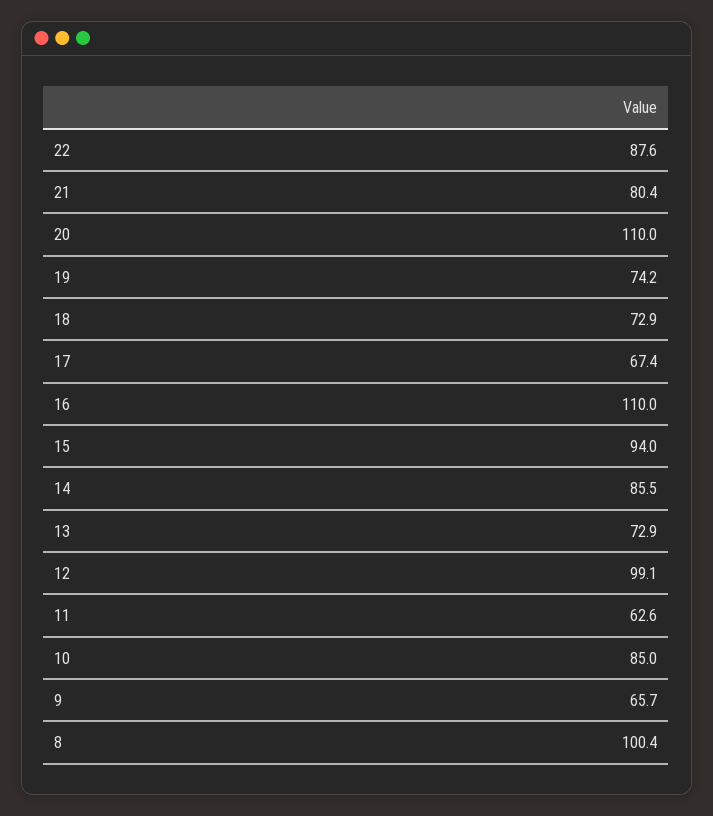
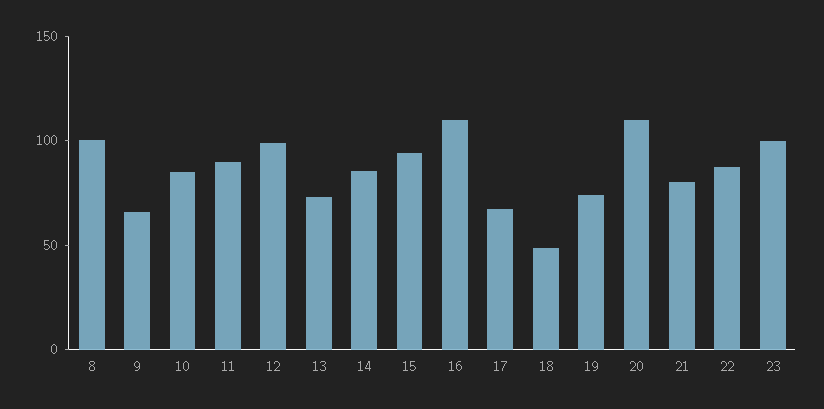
18: 72.9 -> 50
11: 62.6 -> 90
23: none -> 100

